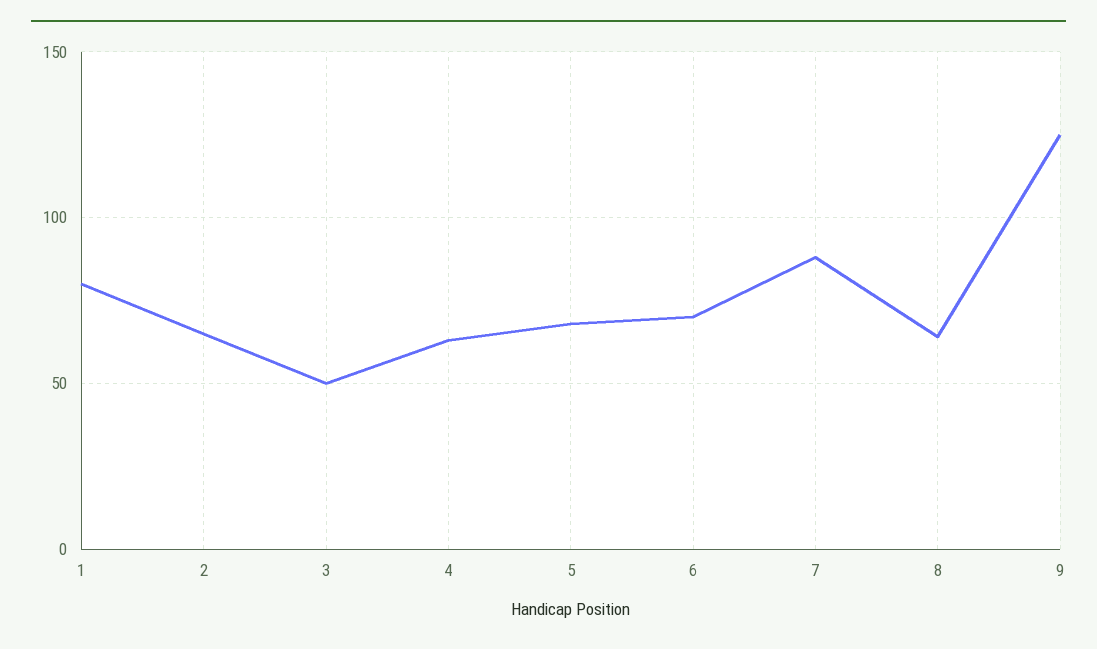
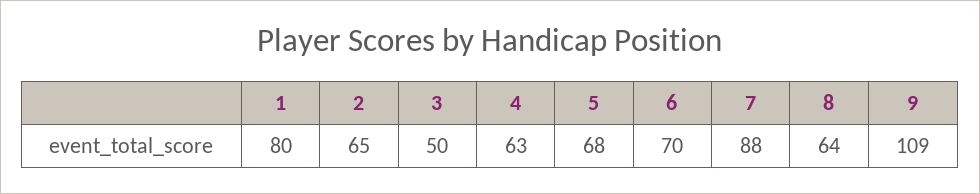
9: 125 -> 109

